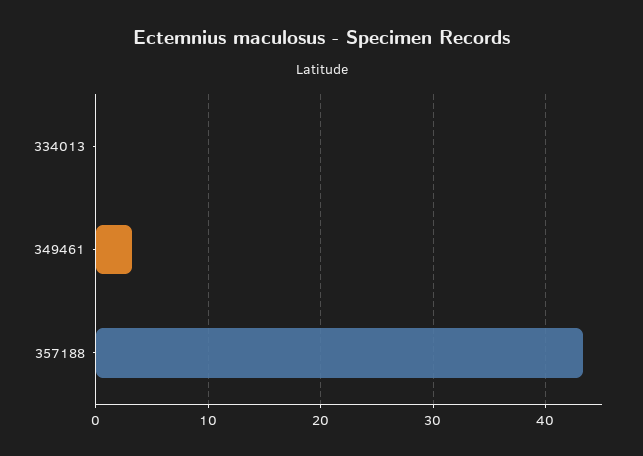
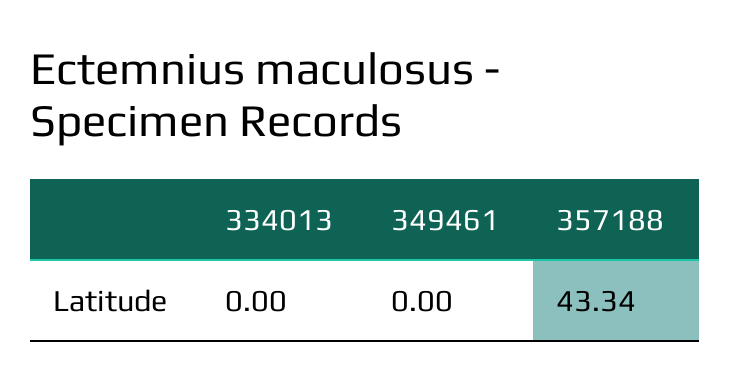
349461: 3 -> 0

